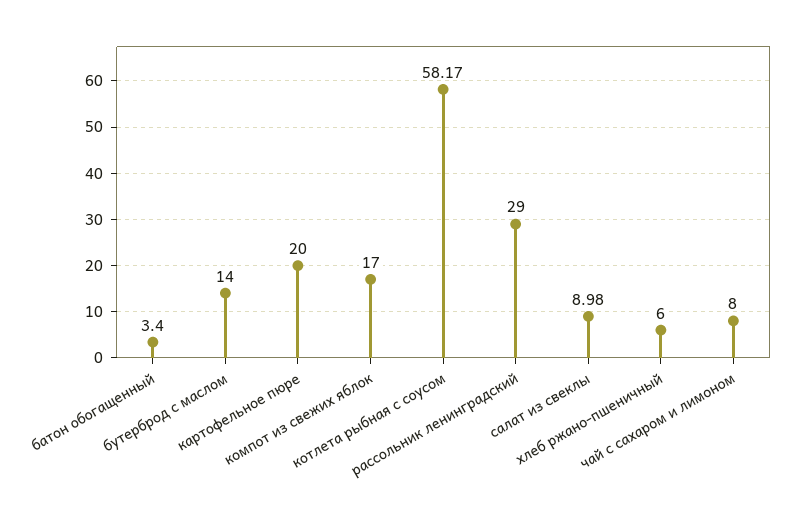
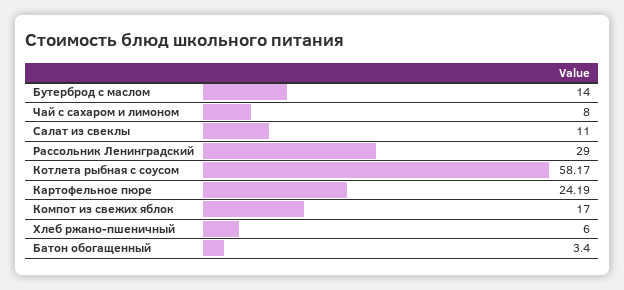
картофельное пюре: 20 -> 24.19
салат из свеклы: 8.98 -> 11

